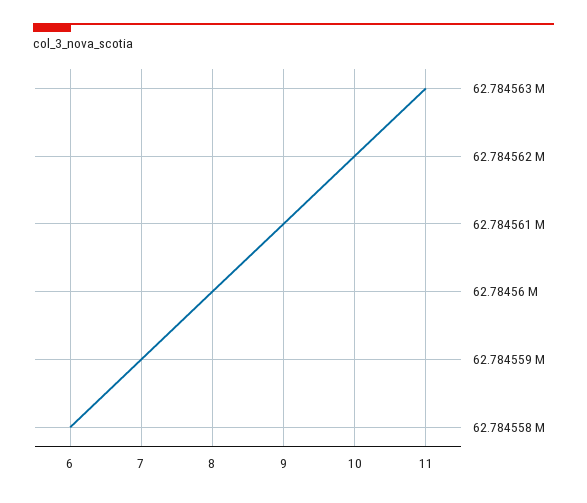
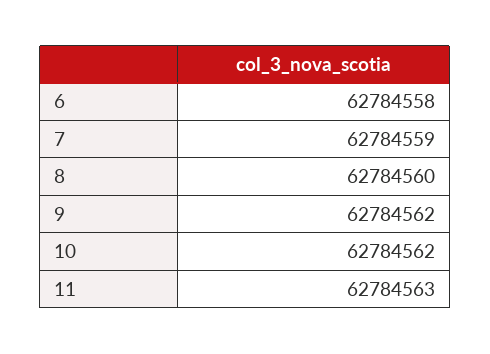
9: 62784561 -> 62784562

